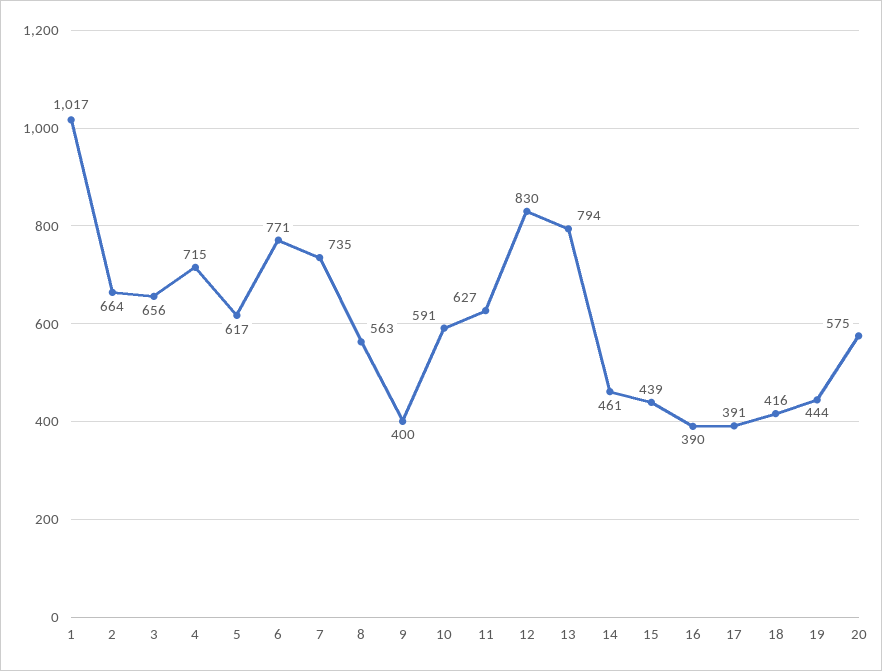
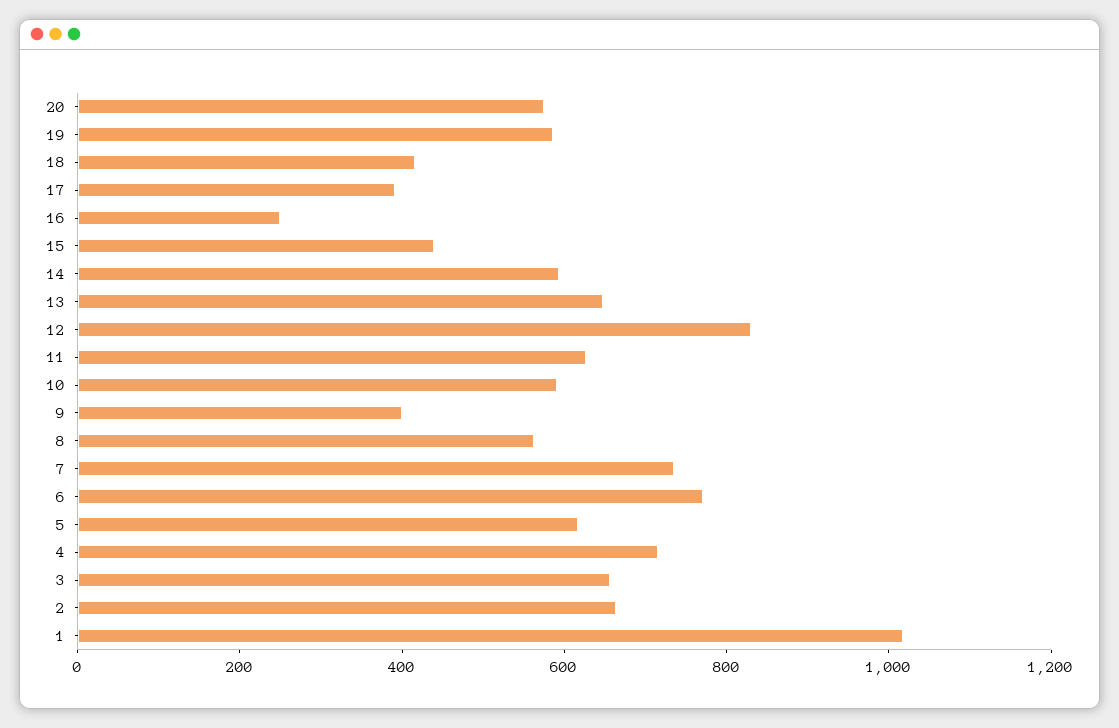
13: 794 -> 650
14: 461 -> 600
16: 390 -> 250
19: 444 -> 600

